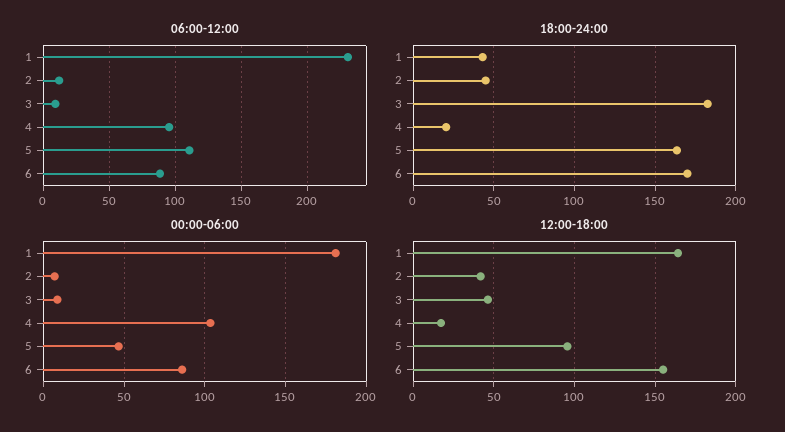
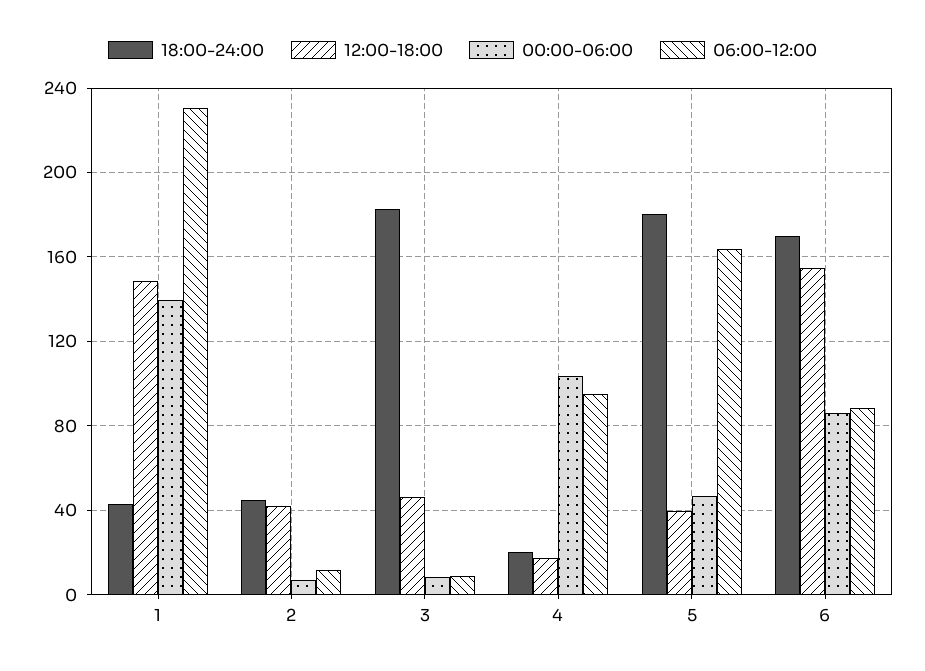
06:00-12:00, 5: 110 -> 165
18:00-24:00, 5: 165 -> 180
00:00-06:00, 1: 180 -> 140
12:00-18:00, 1: 165 -> 150
12:00-18:00, 5: 95 -> 40

